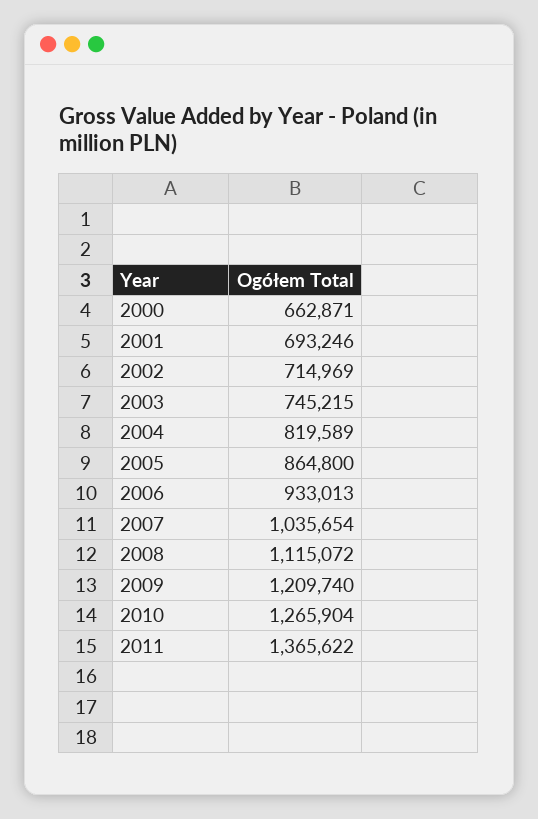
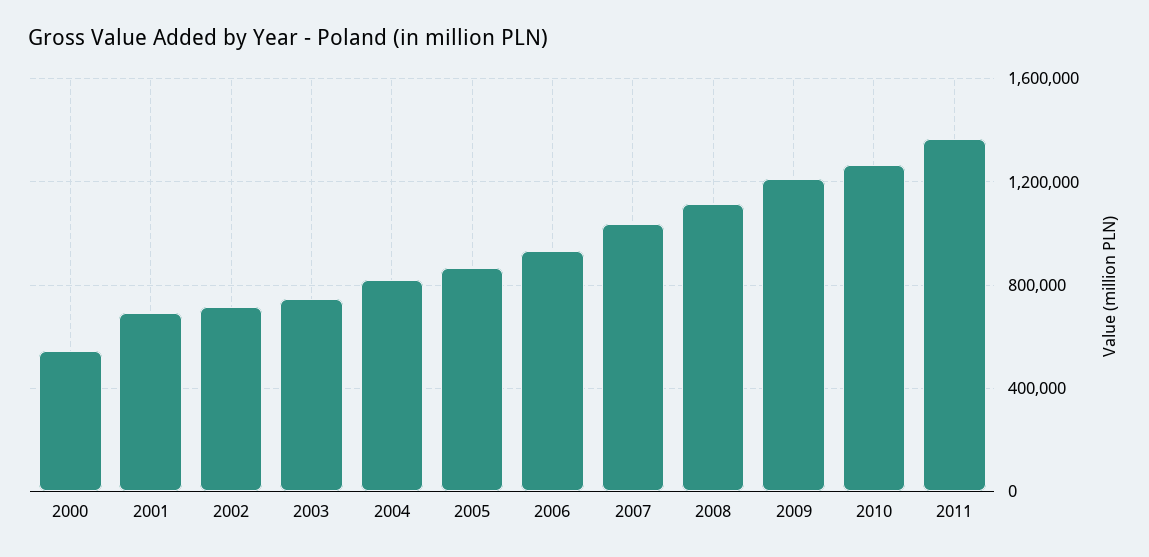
2000: 662871 -> 550000

